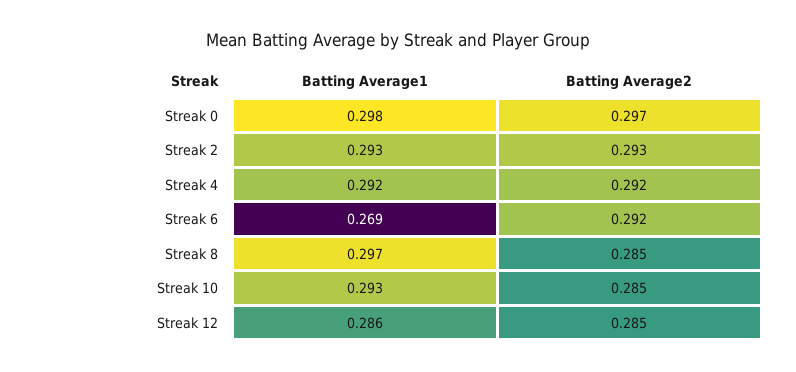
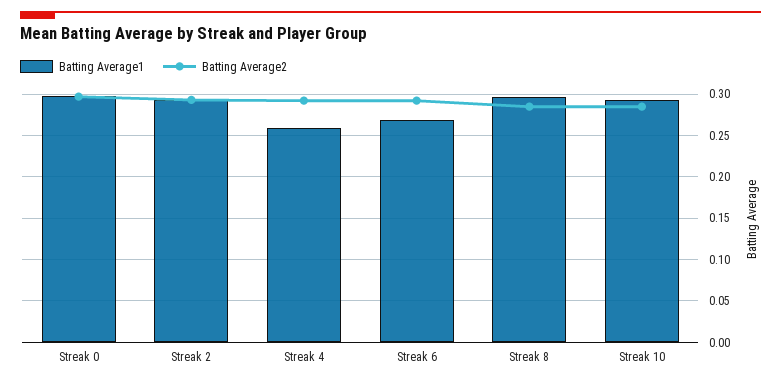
Batting Average1, Streak 4: 0.292 -> 0.26
Batting Average1, Streak 12: 0.286 -> none
Batting Average2, Streak 12: 0.285 -> none

